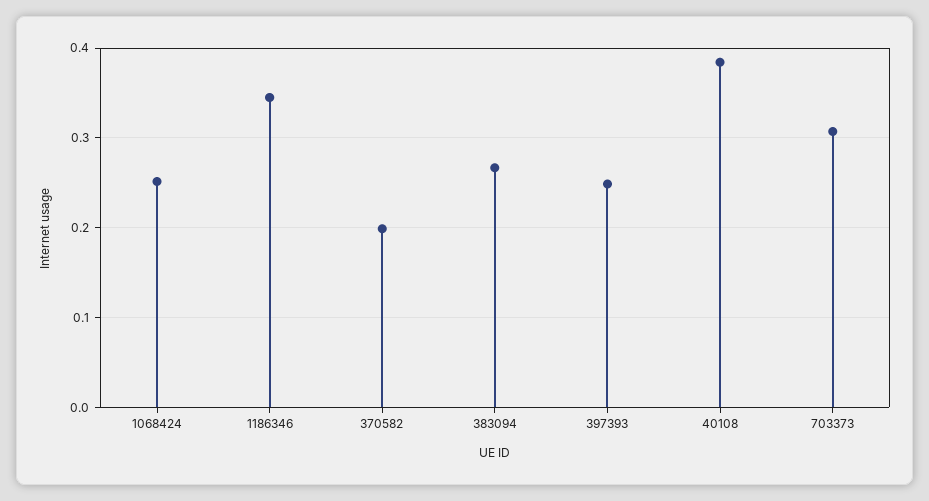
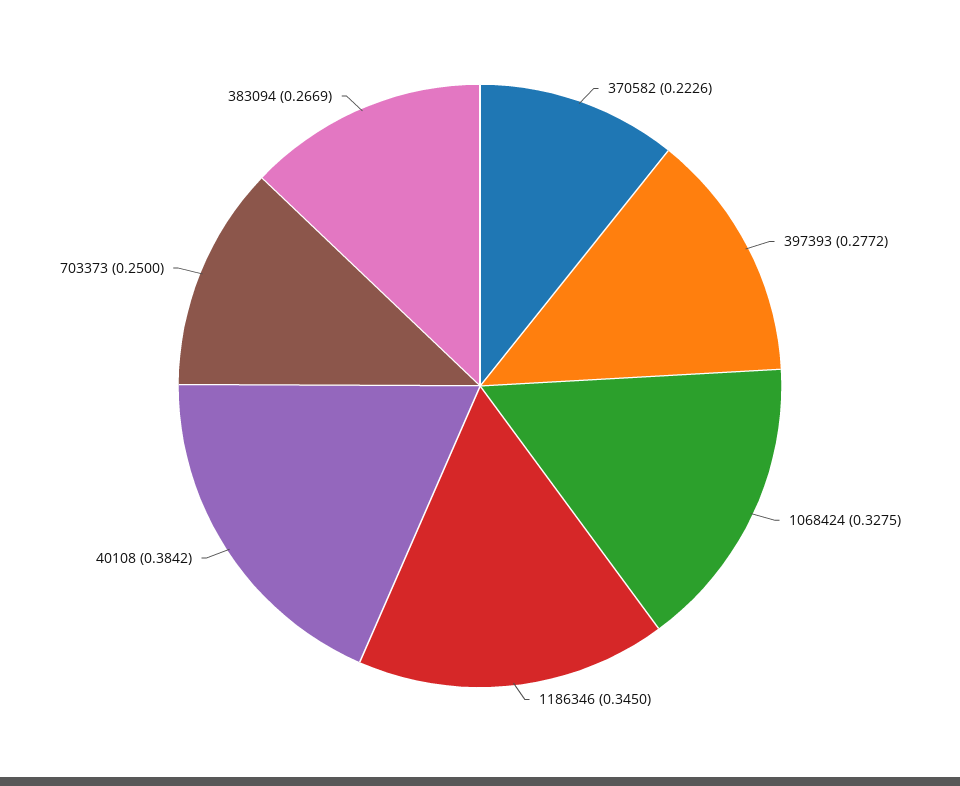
1068424: 0.25 -> 0.3275
370582: 0.2 -> 0.2226
397393: 0.25 -> 0.2772
703373: 0.31 -> 0.25

